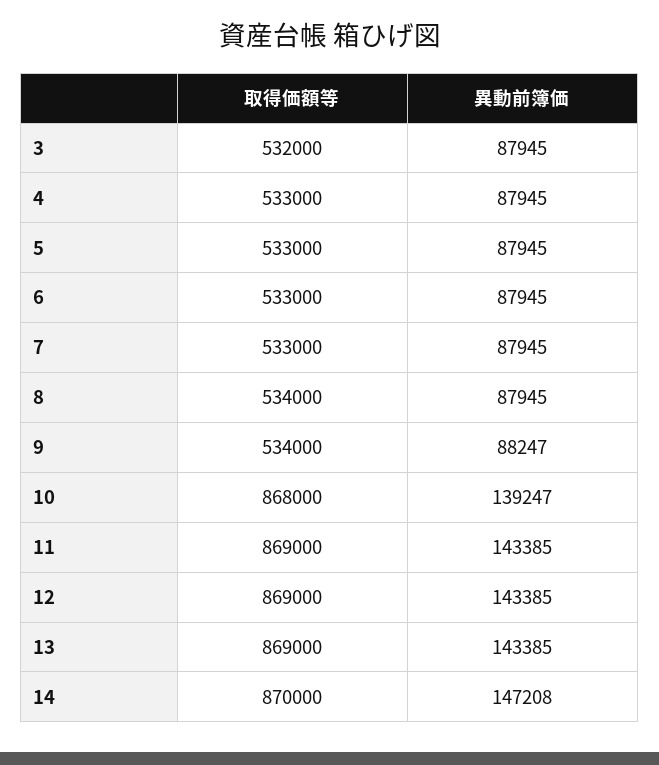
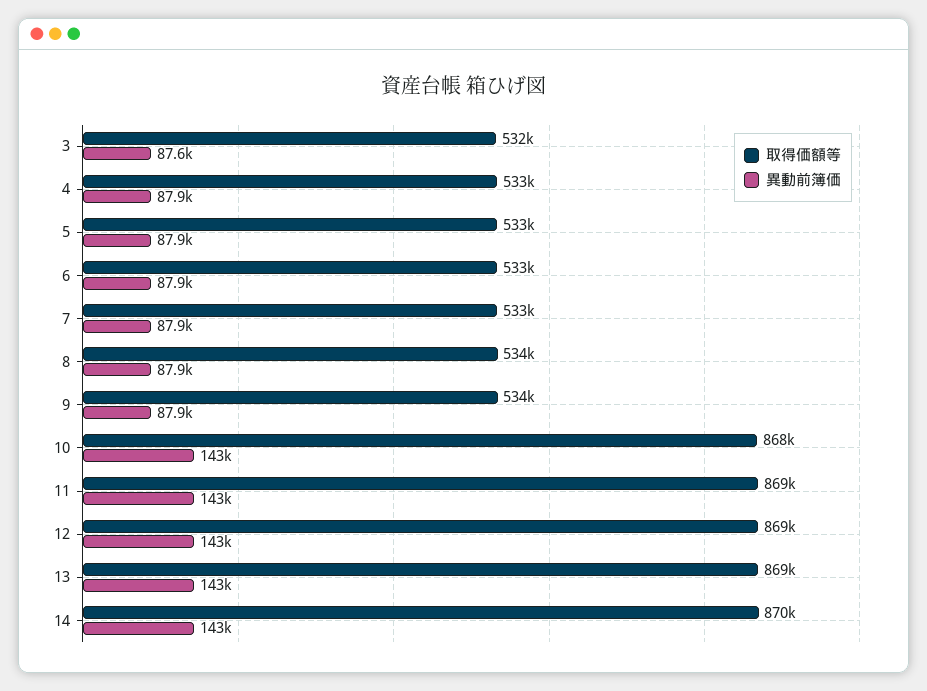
異動前簿価, 3: 87945 -> 87600
異動前簿価, 9: 88247 -> 87900
異動前簿価, 10: 139247 -> 143000
異動前簿価, 14: 147208 -> 143000

